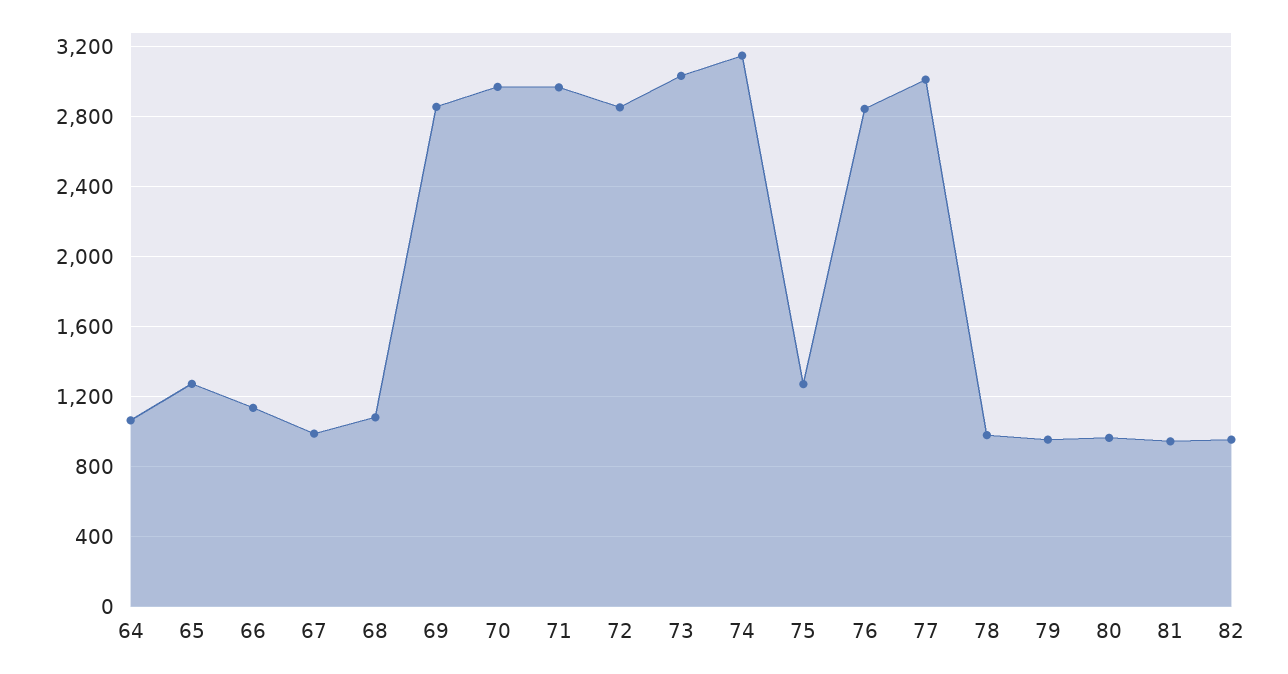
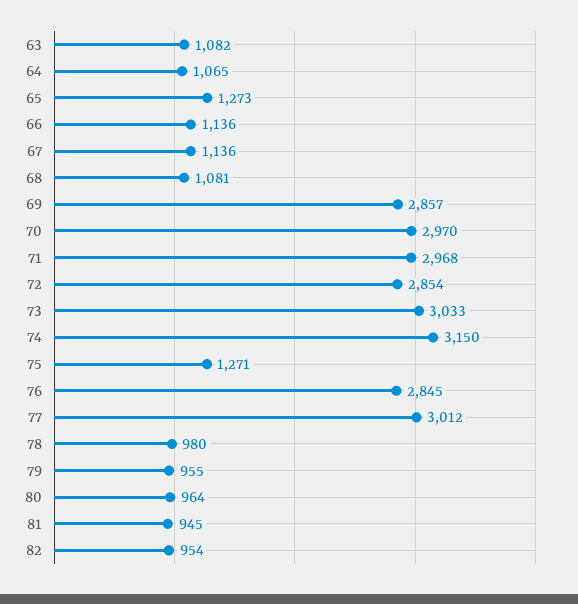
67: 1000 -> 1136
63: none -> 1082

